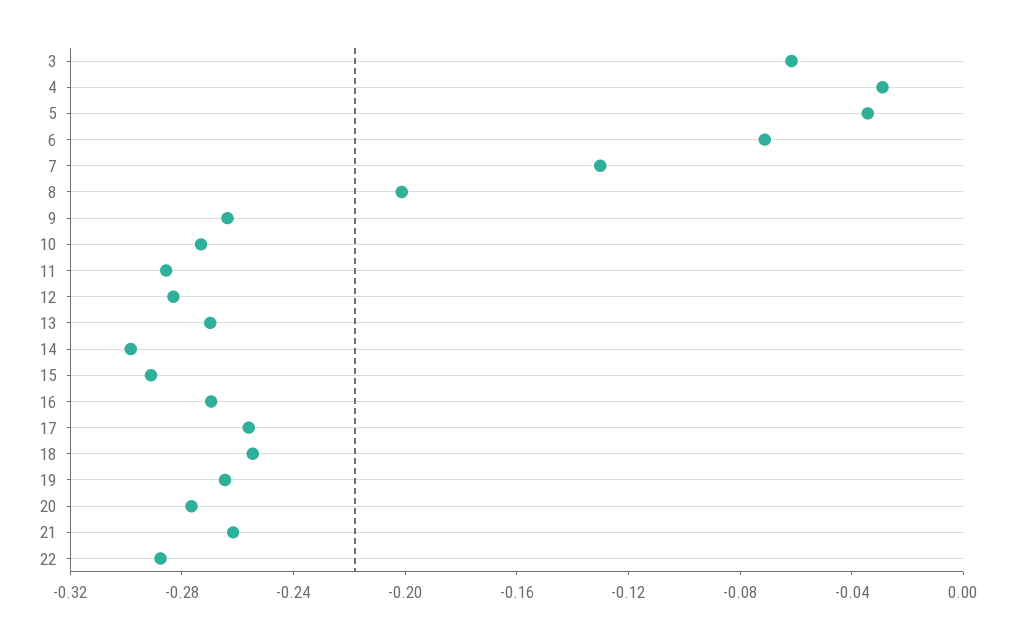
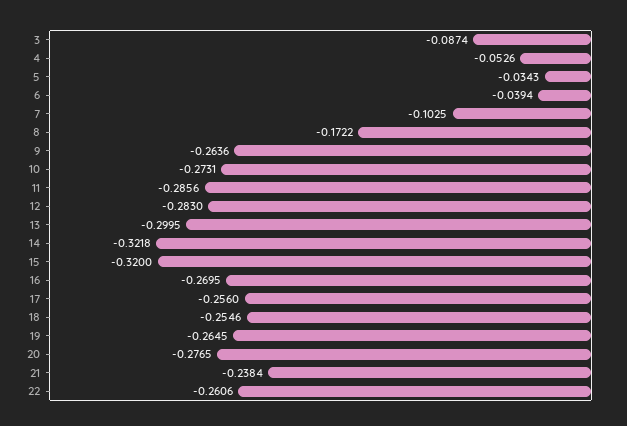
3: -0.06 -> -0.0874
4: -0.03 -> -0.0526
6: -0.07 -> -0.0394
7: -0.13 -> -0.1025
8: -0.2 -> -0.1722
13: -0.27 -> -0.2995
14: -0.3 -> -0.3218
15: -0.29 -> -0.32
21: -0.26 -> -0.2384
22: -0.29 -> -0.2606

